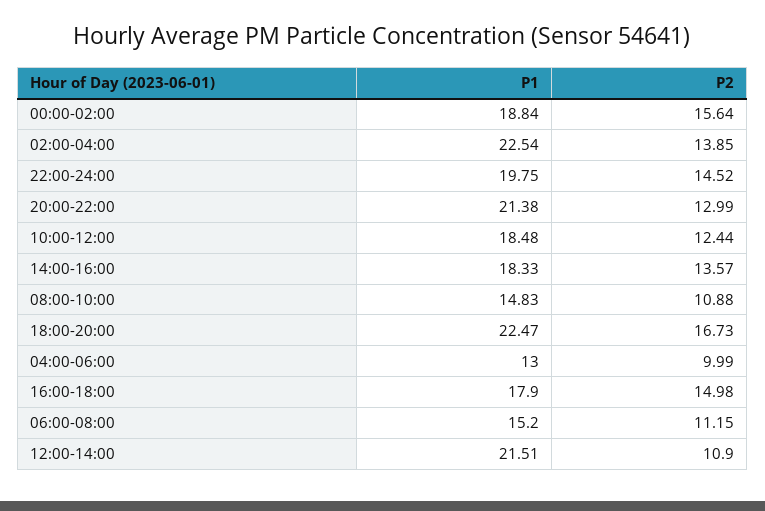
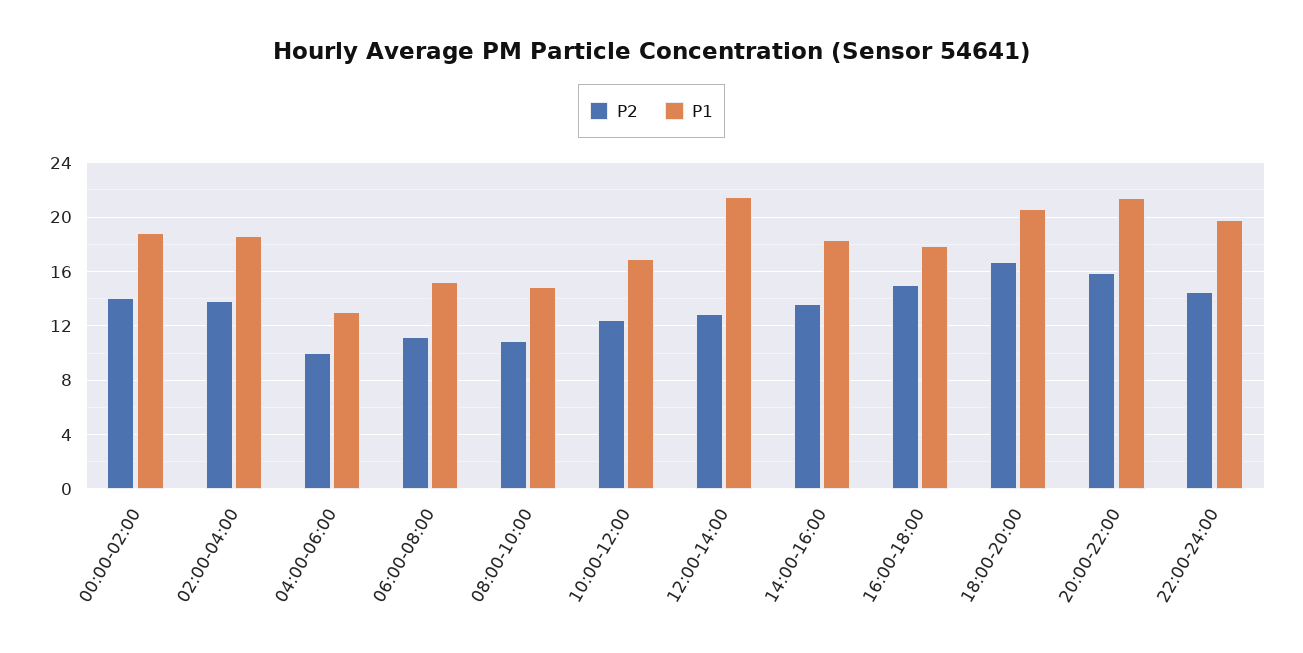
P2, 00:00-02:00: 15.64 -> 14
P1, 02:00-04:00: 22.54 -> 18.5
P2, 20:00-22:00: 12.99 -> 16
P1, 10:00-12:00: 18.48 -> 17
P1, 18:00-20:00: 22.47 -> 20.5
P2, 12:00-14:00: 10.9 -> 13

